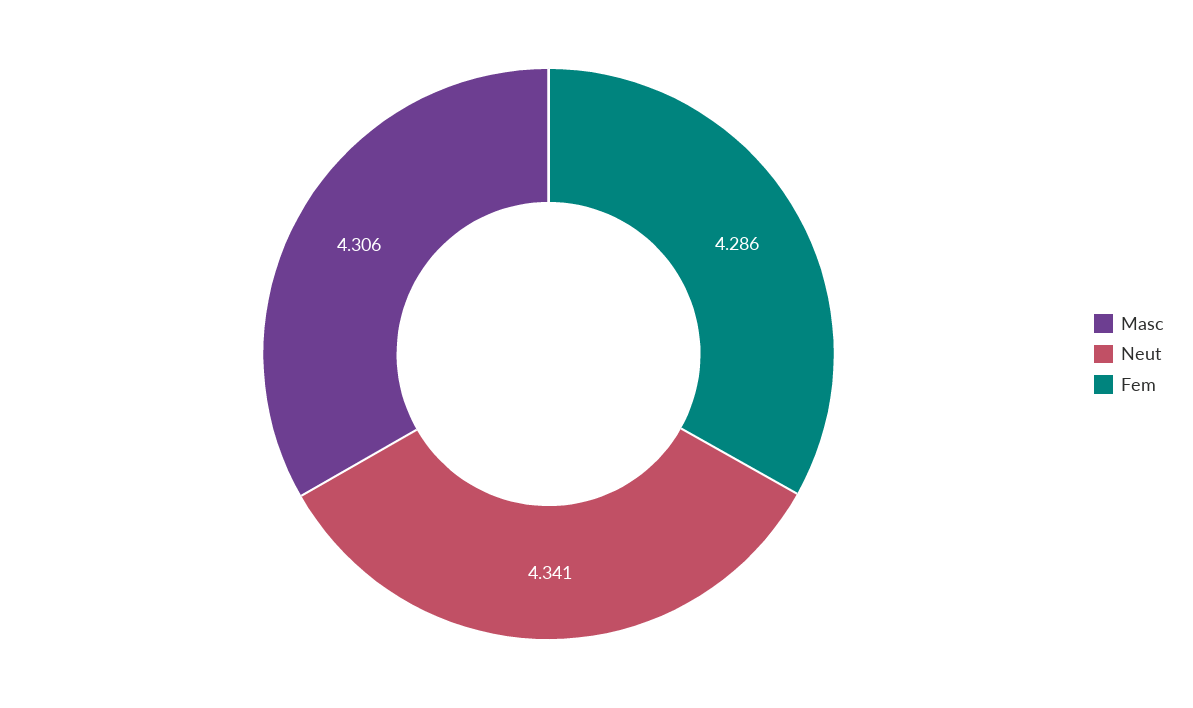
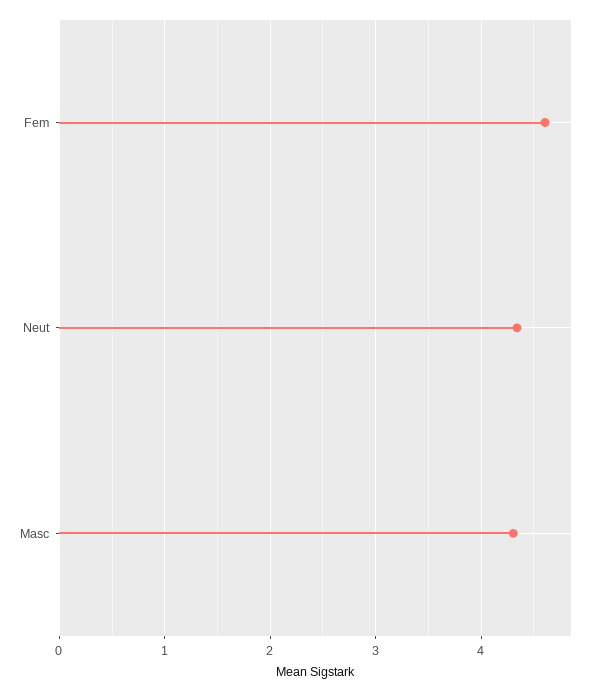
Fem: 4.286 -> 4.6

